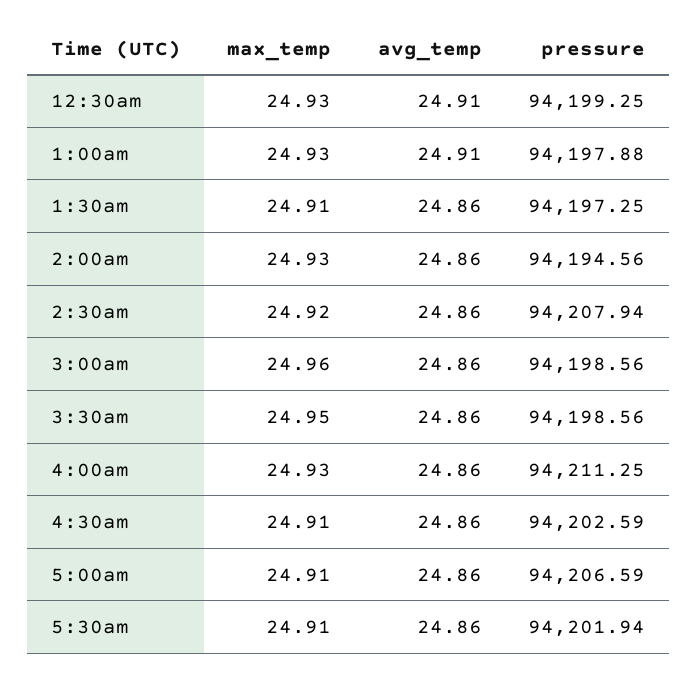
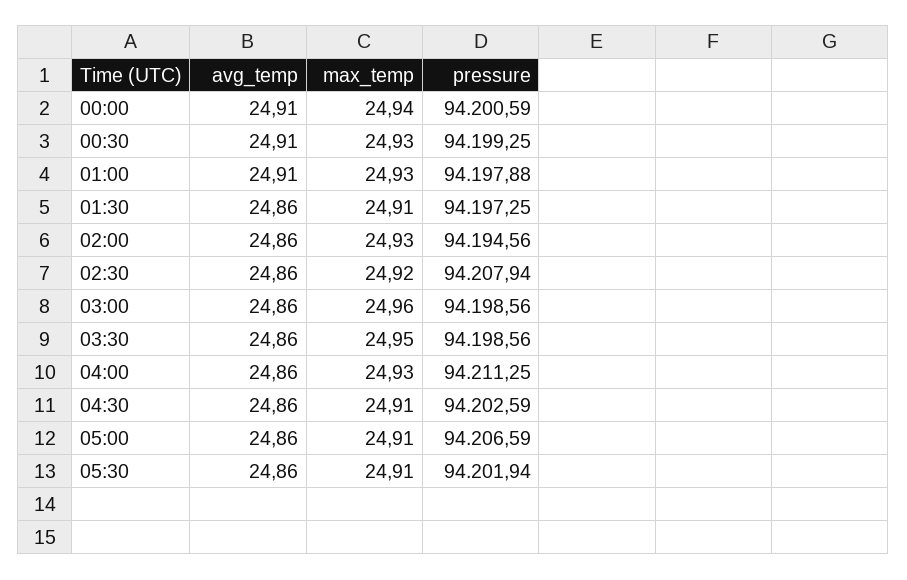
avg_temp, 00:00: none -> 24.91
max_temp, 00:00: none -> 24.94
pressure, 00:00: none -> 94200.59

